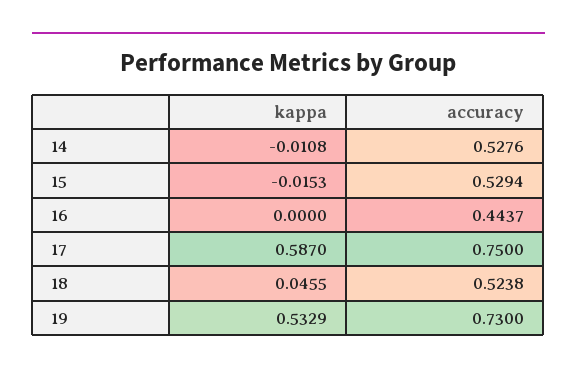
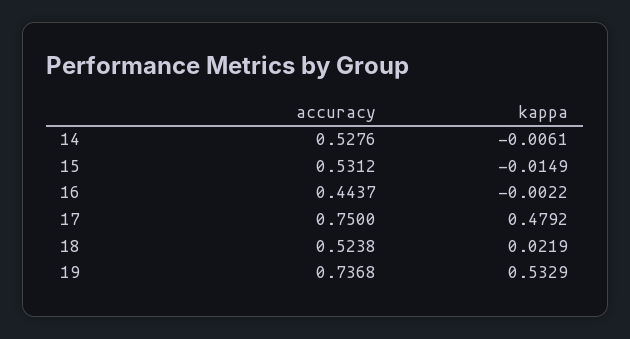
kappa, 14: -0.0108 -> -0.0061
kappa, 15: -0.0153 -> -0.0149
accuracy, 15: 0.5294 -> 0.5312
kappa, 16: 0 -> -0.0022
kappa, 17: 0.587 -> 0.4792
kappa, 18: 0.0455 -> 0.0219
accuracy, 19: 0.73 -> 0.7368

